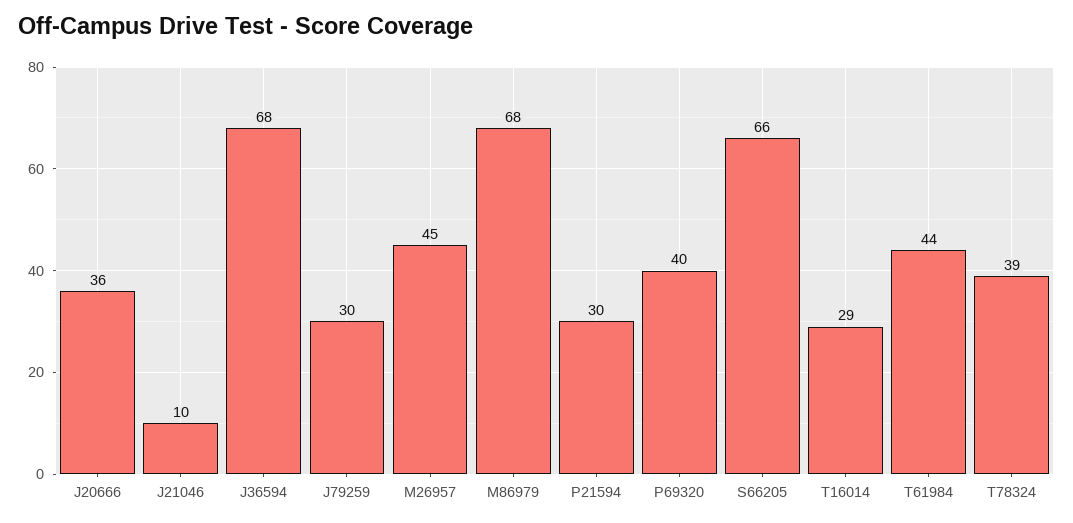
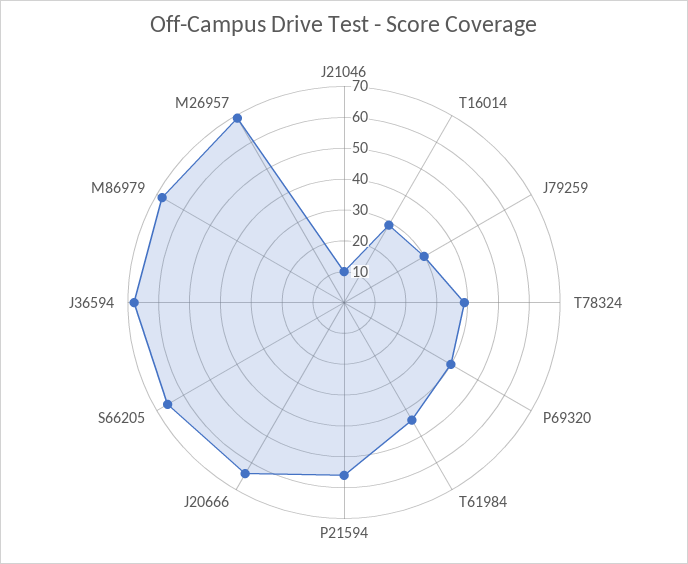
J20666: 36 -> 65
M26957: 45 -> 70
P21594: 30 -> 55

